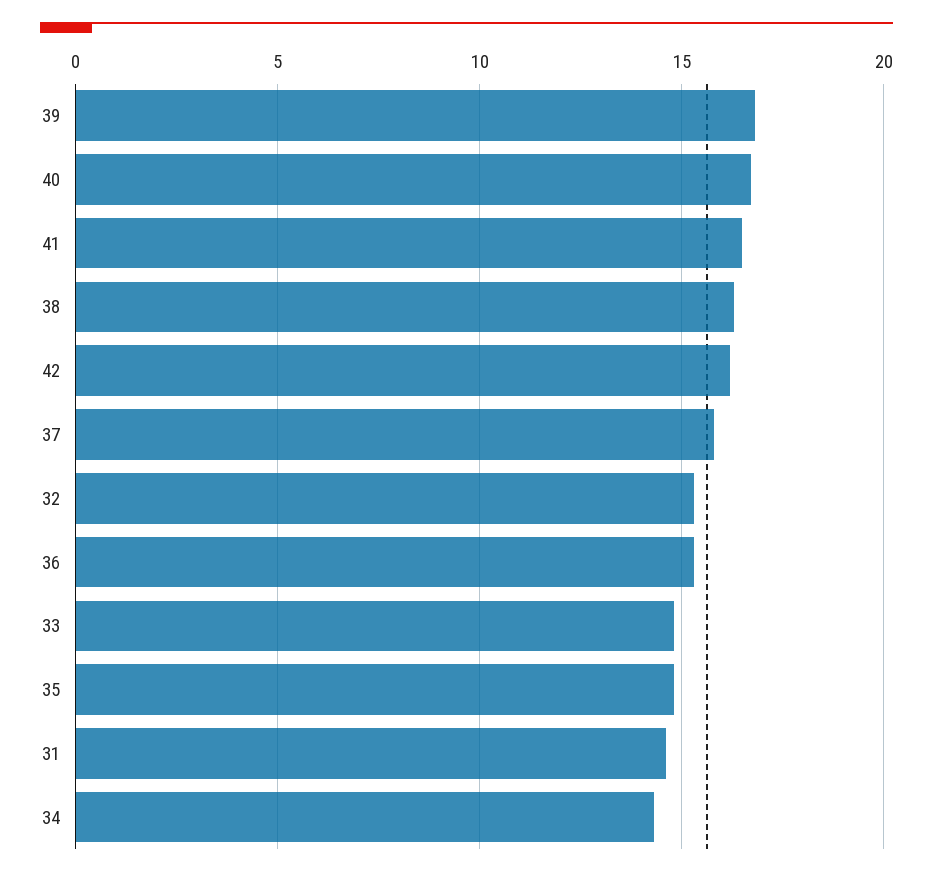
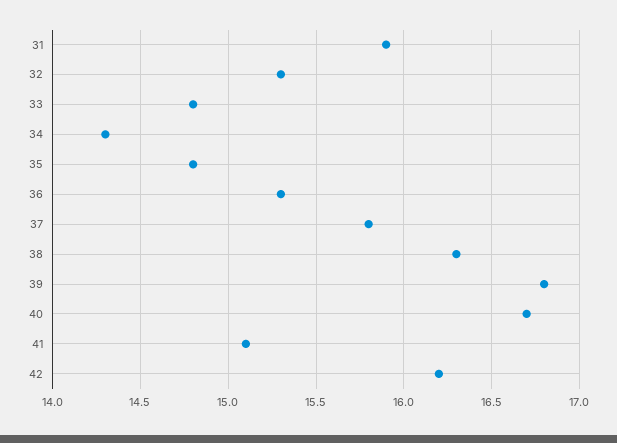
41: 16.5 -> 15.1
31: 14.5 -> 15.9

